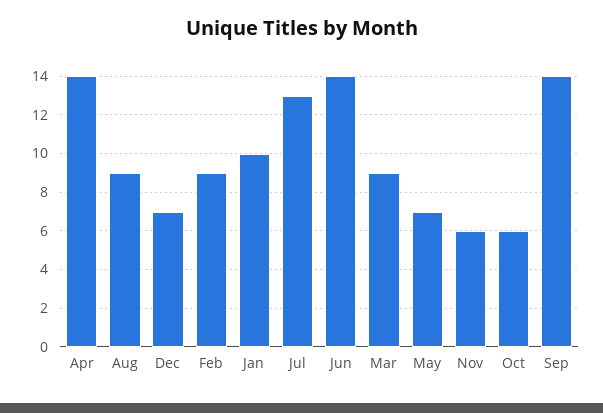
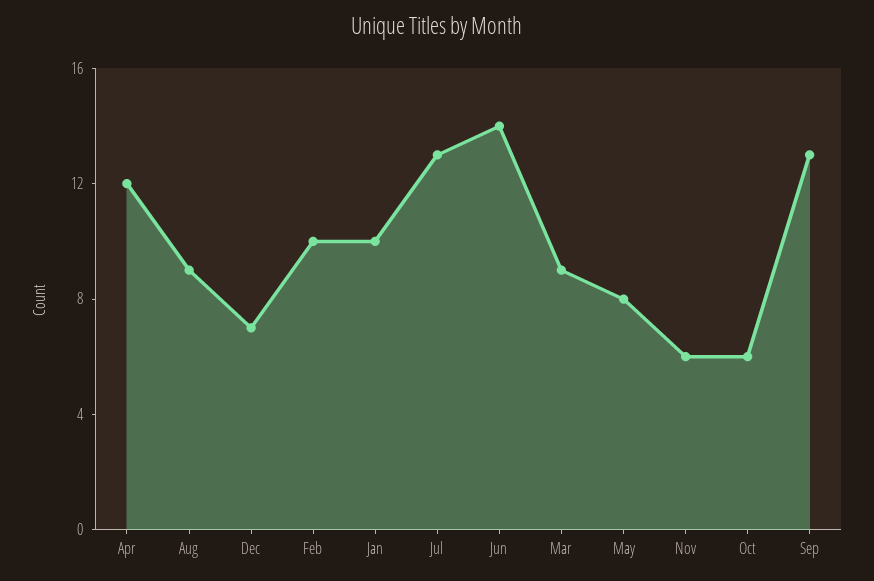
Apr: 14 -> 12
Feb: 9 -> 10
May: 7 -> 8
Sep: 14 -> 13

